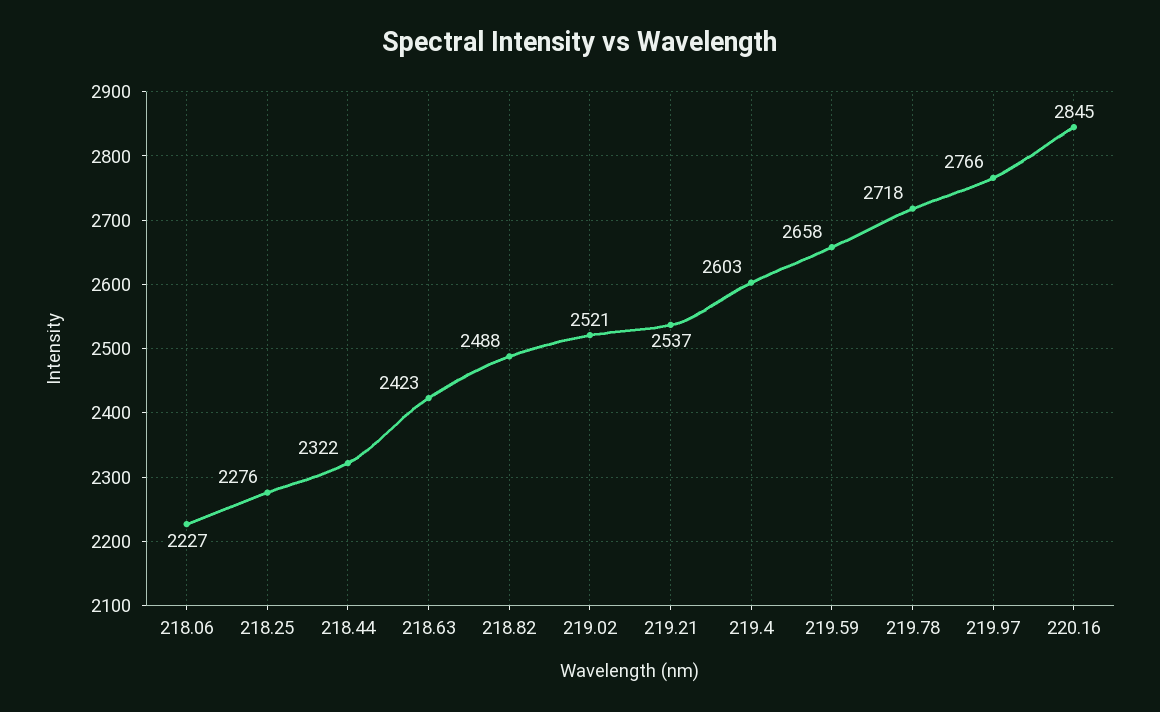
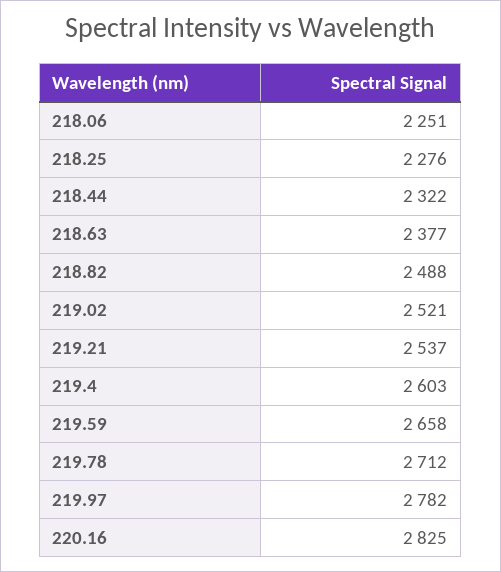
218.06: 2227 -> 2251
218.63: 2423 -> 2377
219.78: 2718 -> 2712
219.97: 2766 -> 2782
220.16: 2845 -> 2825

